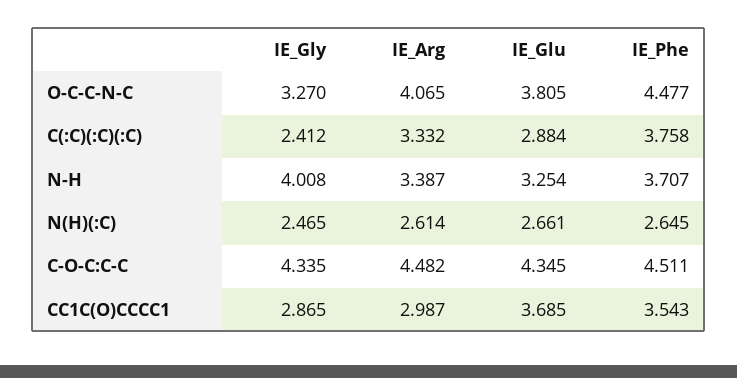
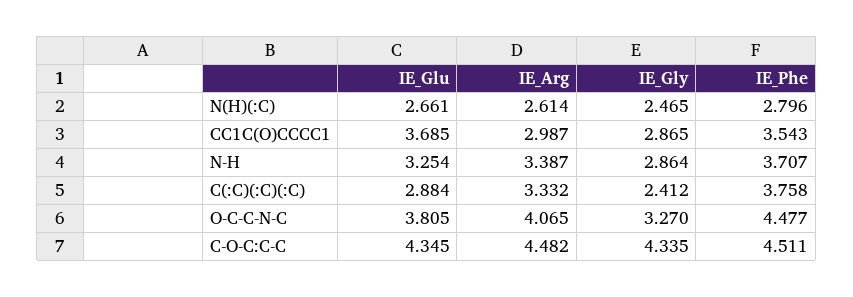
IE_Gly, N-H: 4.008 -> 2.864
IE_Phe, N(H)(:C): 2.645 -> 2.796

